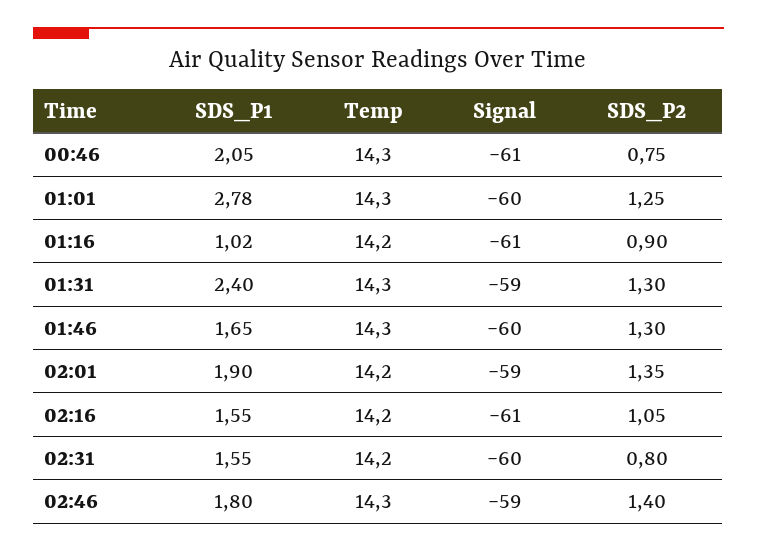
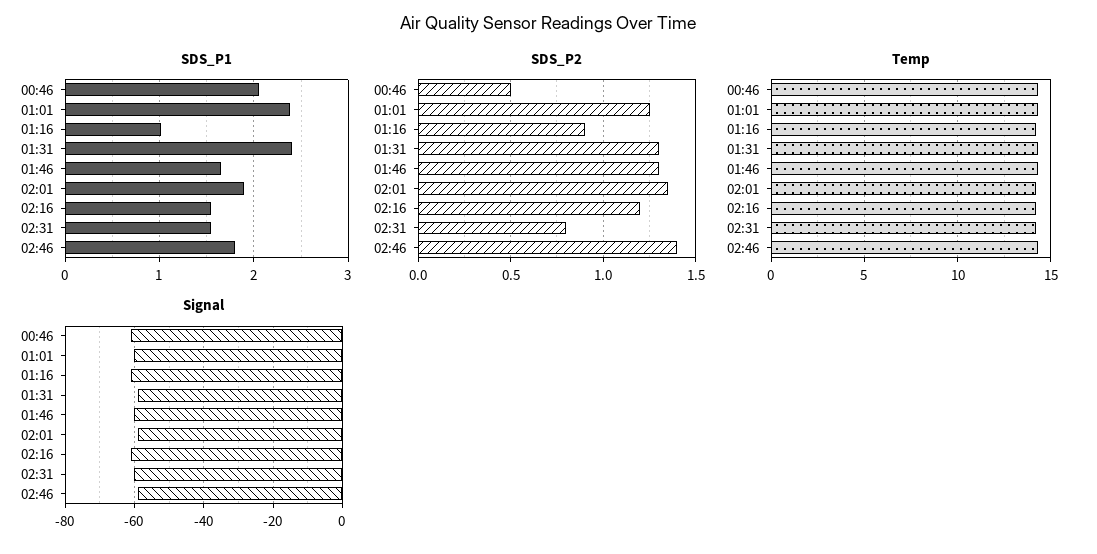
SDS_P2, 00:46: 0.75 -> 0.5
SDS_P1, 01:01: 2.78 -> 2.4
SDS_P2, 02:16: 1.05 -> 1.2

